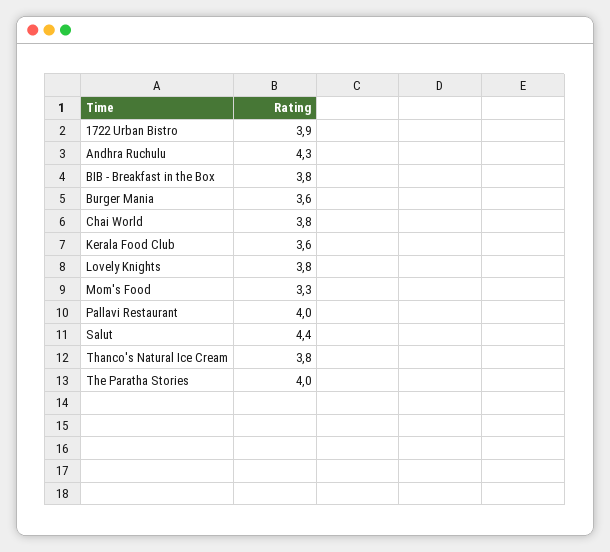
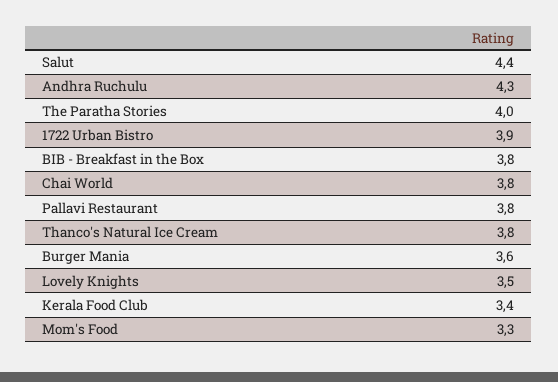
Kerala Food Club: 3.6 -> 3.4
Lovely Knights: 3.8 -> 3.5
Pallavi Restaurant: 4 -> 3.8

